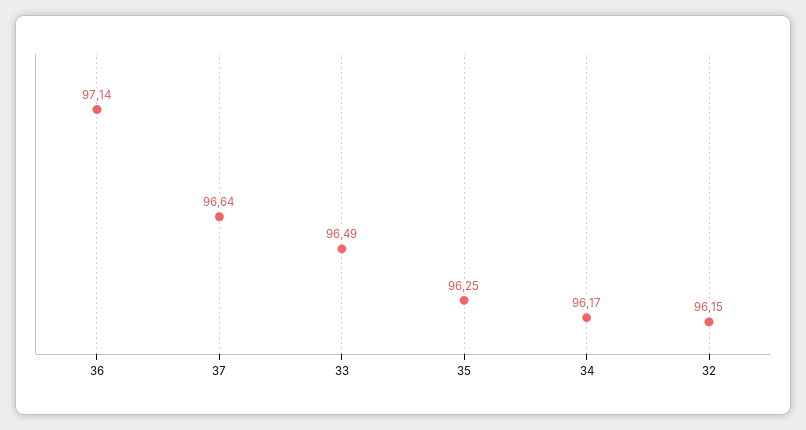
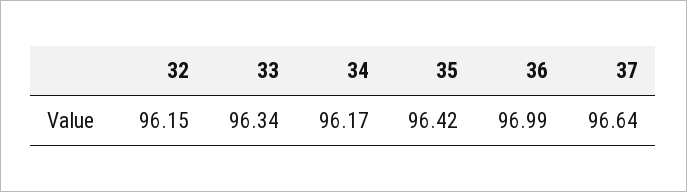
36: 97.14 -> 96.99
33: 96.49 -> 96.34
35: 96.25 -> 96.42

